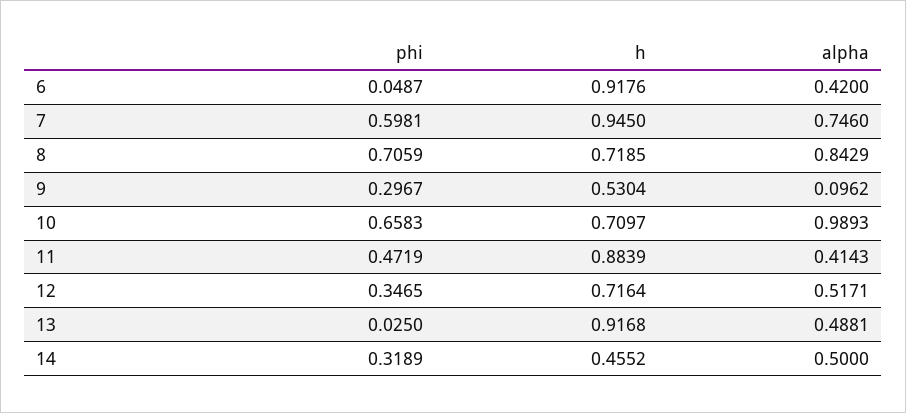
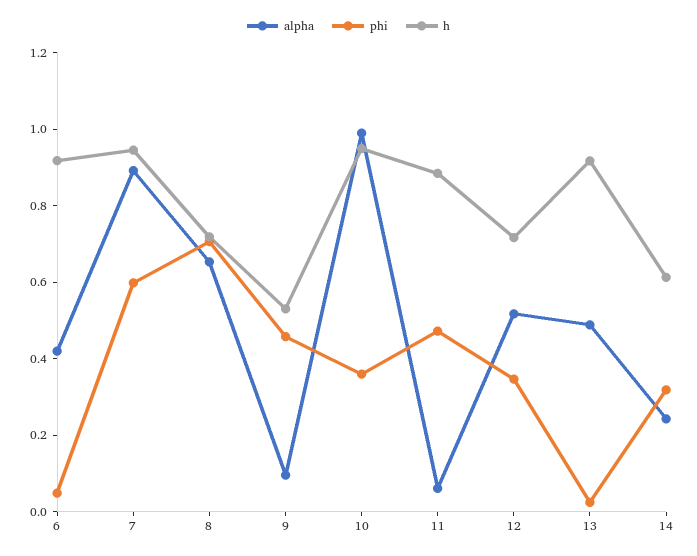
alpha, 7: 0.746 -> 0.9
alpha, 8: 0.8429 -> 0.65
phi, 9: 0.2967 -> 0.45
phi, 10: 0.6583 -> 0.35
h, 10: 0.7097 -> 0.95
alpha, 11: 0.4143 -> 0.05
h, 14: 0.4552 -> 0.6
alpha, 14: 0.5 -> 0.25

